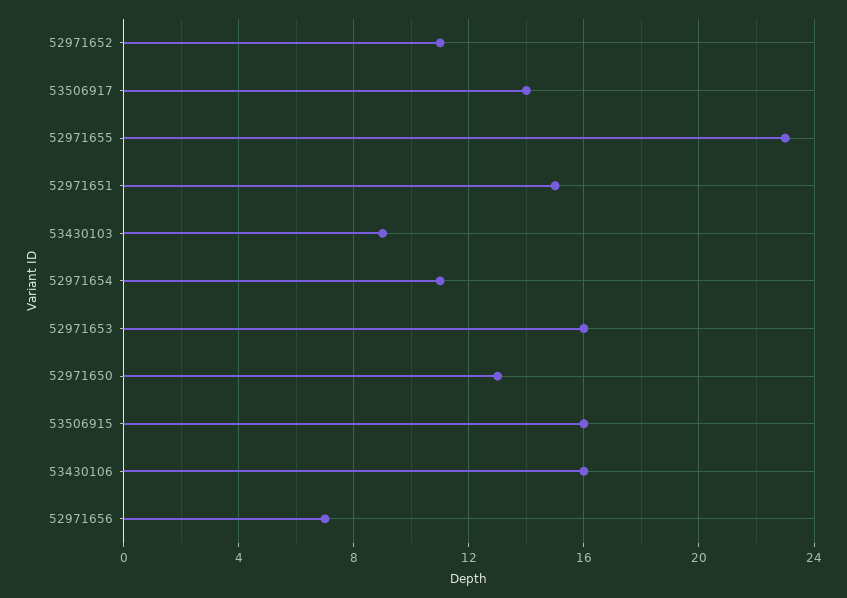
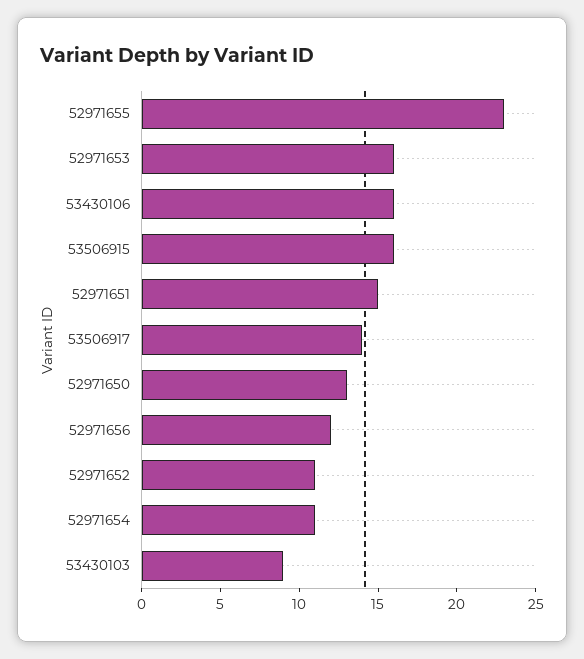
52971656: 7 -> 12

